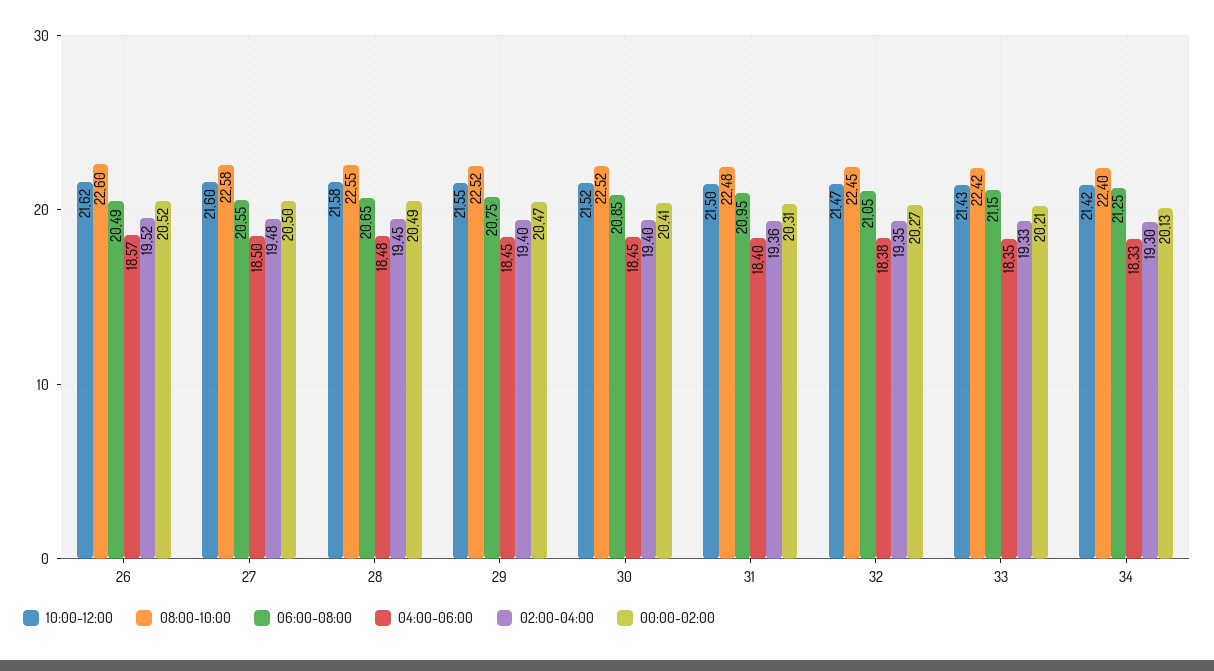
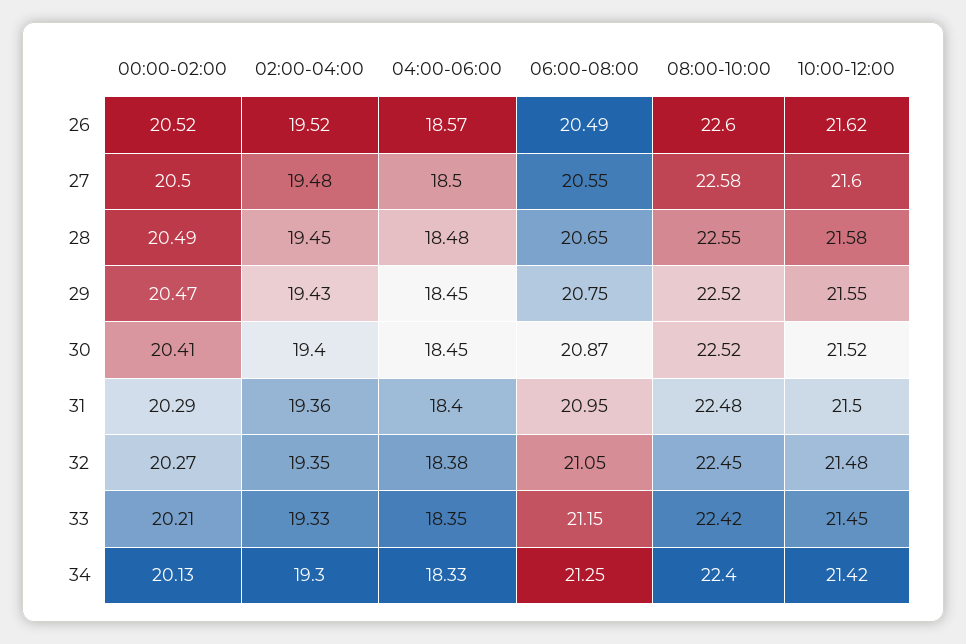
02:00-04:00, 29: 19.4 -> 19.43
06:00-08:00, 30: 20.85 -> 20.87
00:00-02:00, 31: 20.31 -> 20.29
10:00-12:00, 32: 21.47 -> 21.48
10:00-12:00, 33: 21.43 -> 21.45

